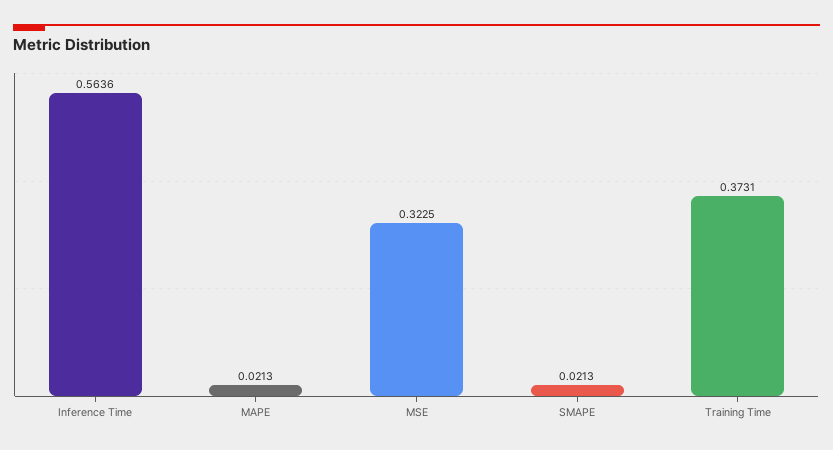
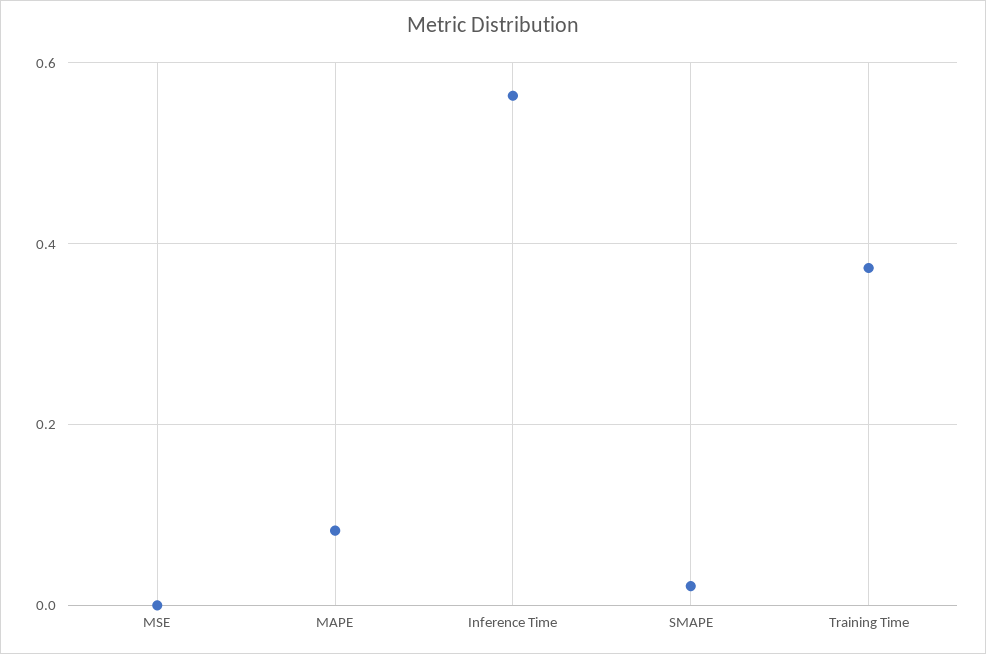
MAPE: 0.0213 -> 0.08
MSE: 0.3225 -> 0

